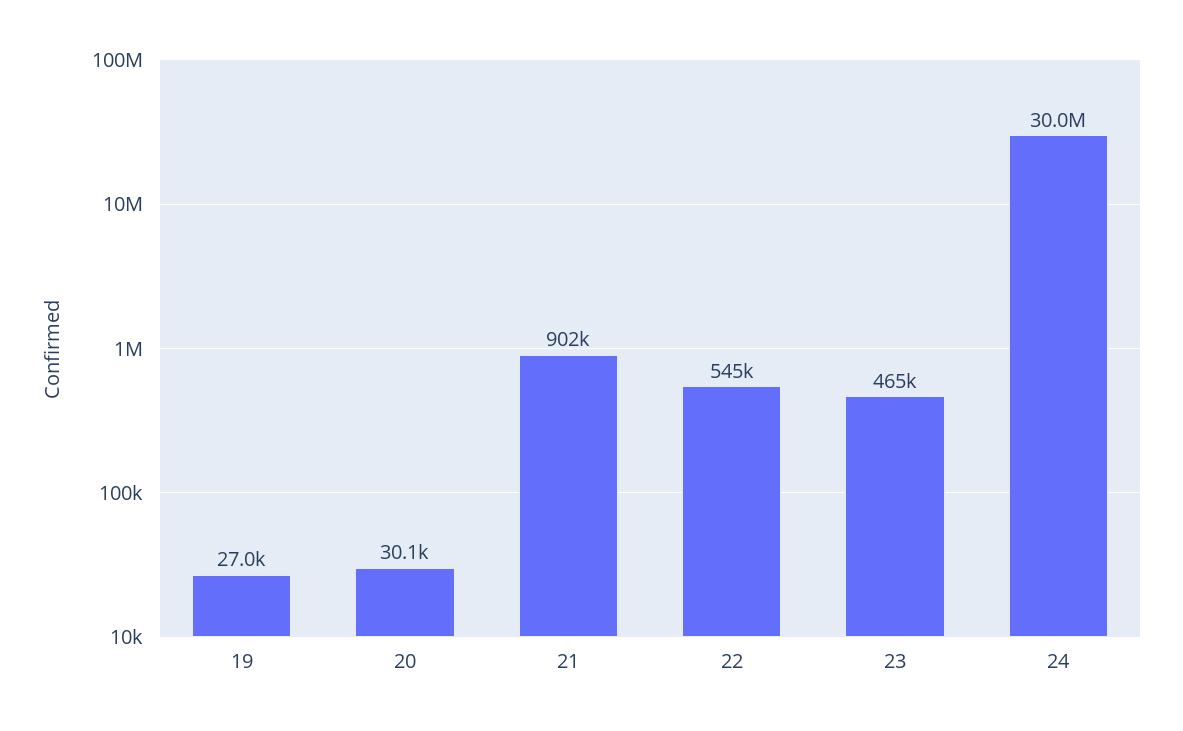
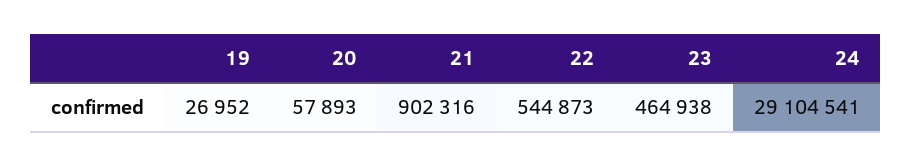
20: 30100 -> 57893
24: 30000000 -> 29104541

